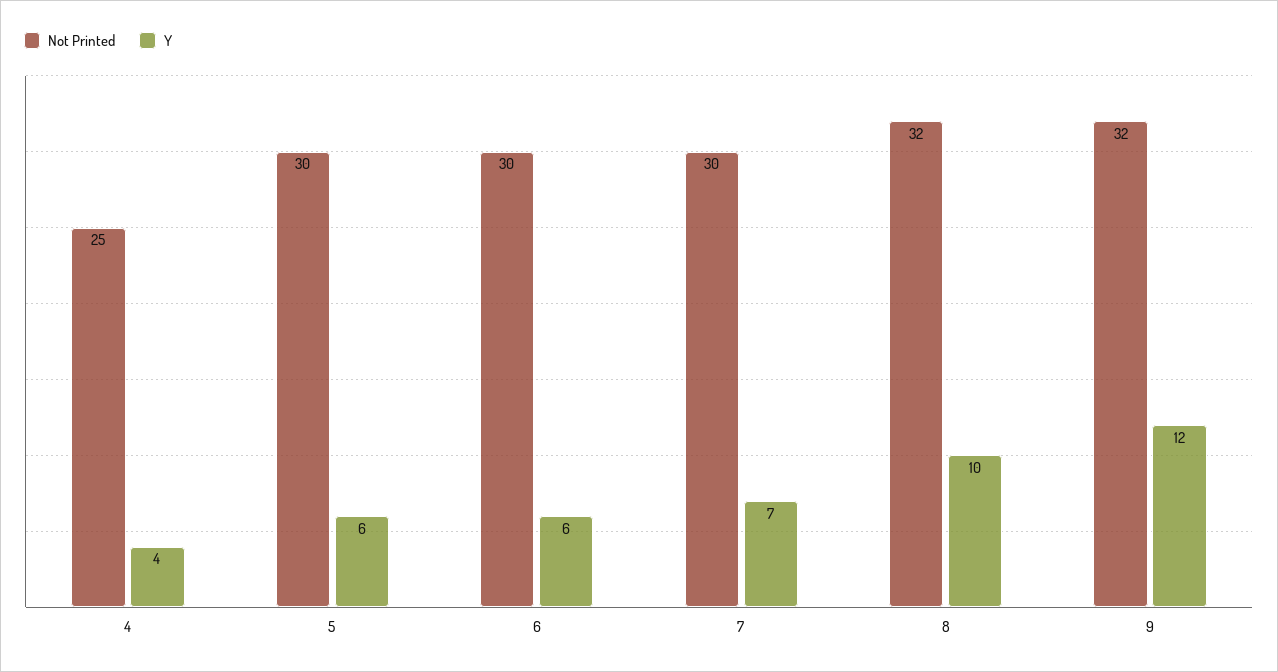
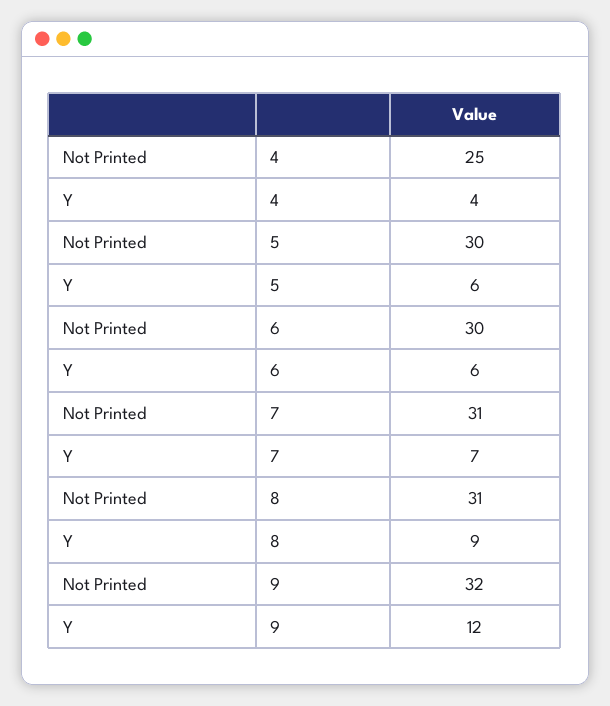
Not Printed, 7: 30 -> 31
Not Printed, 8: 32 -> 31
Y, 8: 10 -> 9

